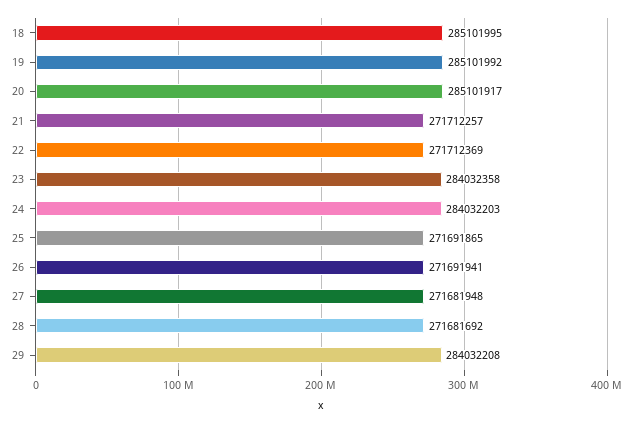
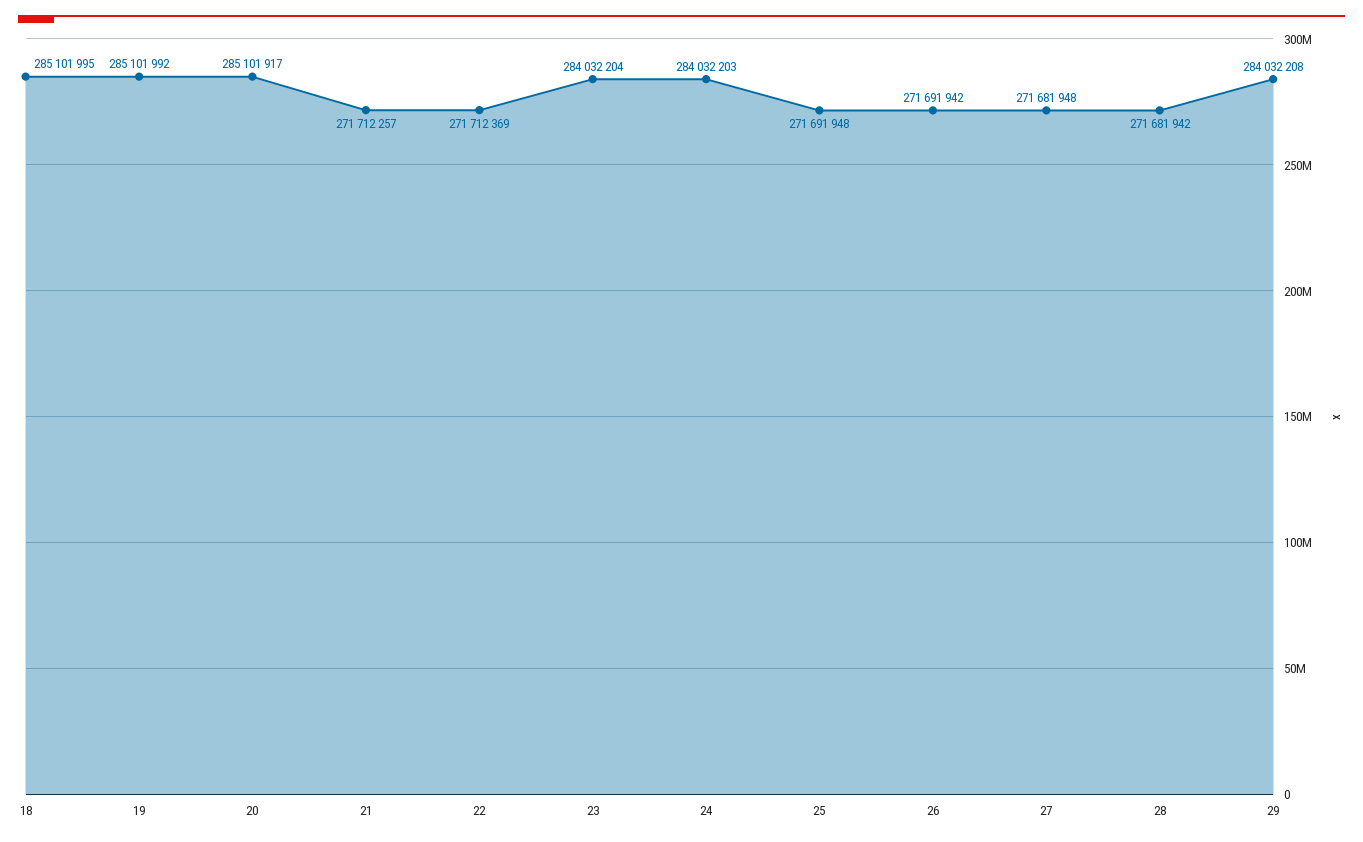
23: 284032358 -> 284032204
25: 271691865 -> 271691948
26: 271691941 -> 271691942
28: 271681692 -> 271681942

